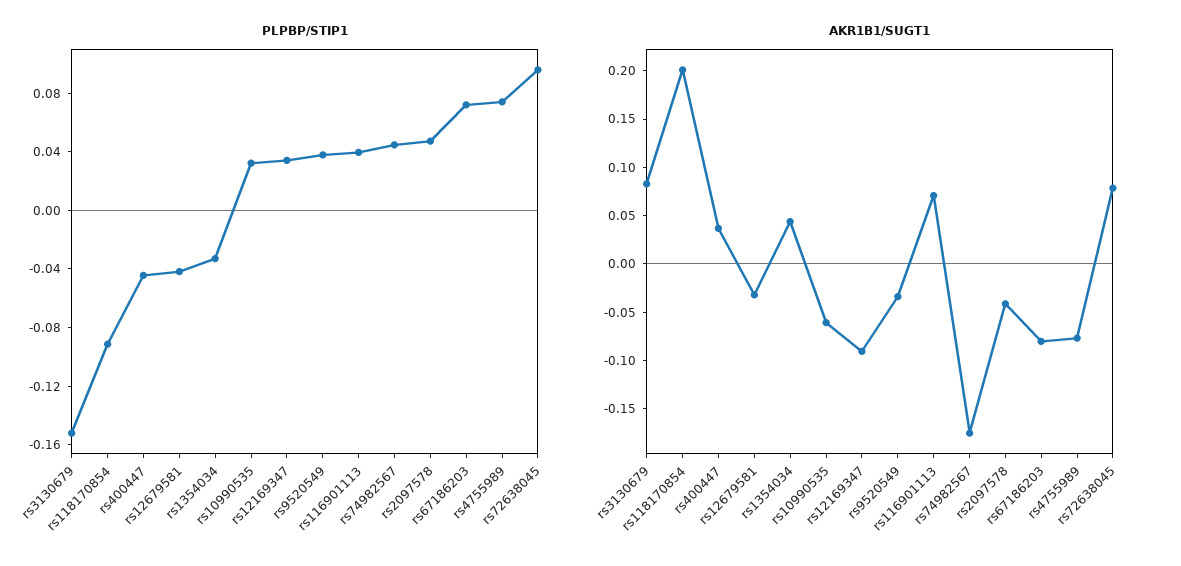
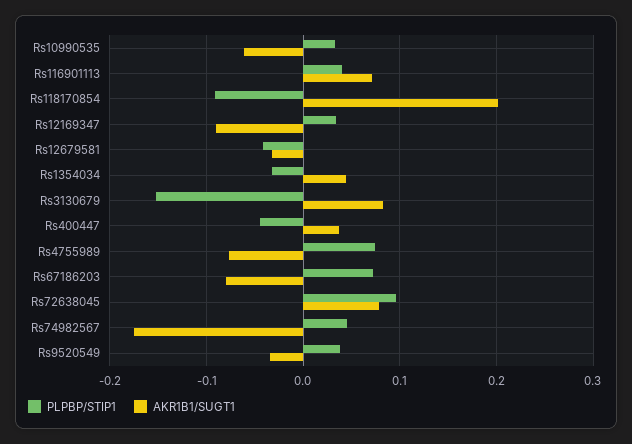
PLPBP/STIP1, rs2097578: 0.05 -> none
AKR1B1/SUGT1, rs2097578: -0.04 -> none

